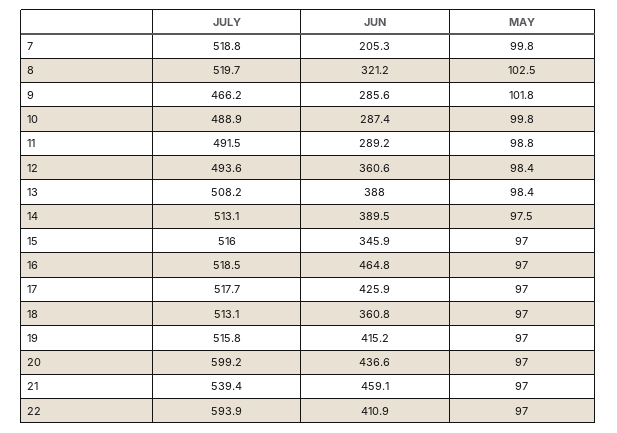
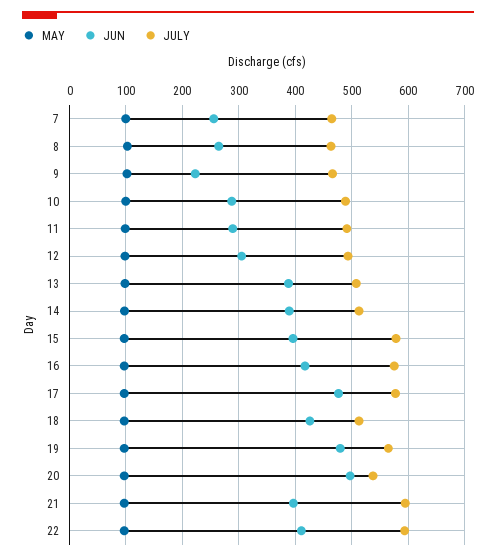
JULY, 7: 518.8 -> 460
JUN, 7: 205.3 -> 260
JULY, 8: 519.7 -> 460
JUN, 8: 321.2 -> 260
JUN, 9: 285.6 -> 220
JUN, 12: 360.6 -> 300
JULY, 15: 516 -> 580
JUN, 15: 345.9 -> 400
JULY, 16: 518.5 -> 580
JUN, 16: 464.8 -> 420
JULY, 17: 517.7 -> 580
JUN, 17: 425.9 -> 480
JUN, 18: 360.8 -> 420
JULY, 19: 515.8 -> 560
JUN, 19: 415.2 -> 480
JULY, 20: 599.2 -> 540
JUN, 20: 436.6 -> 500
JULY, 21: 539.4 -> 600
JUN, 21: 459.1 -> 400

